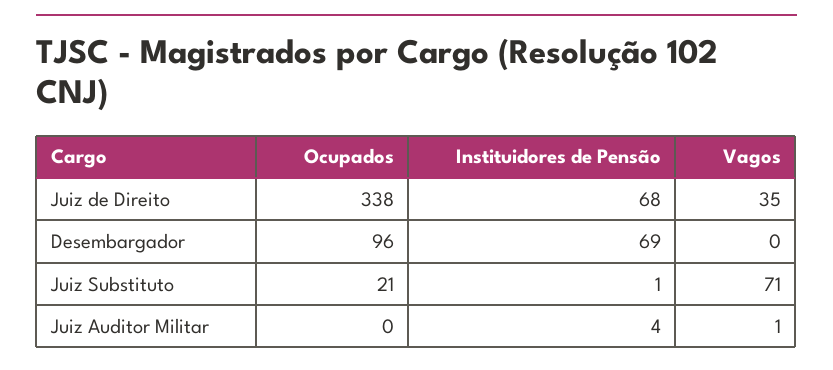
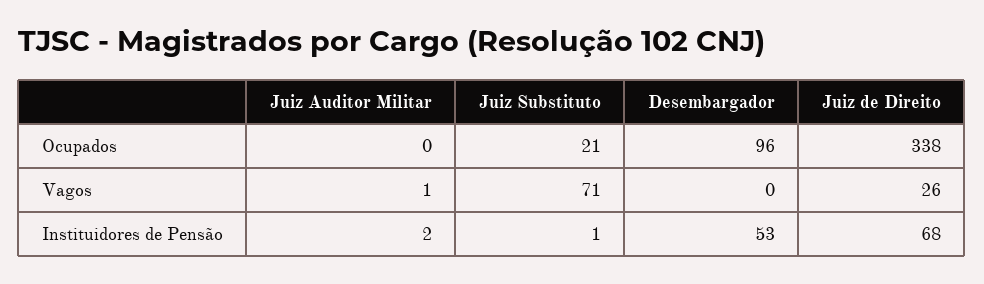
Vagos, Juiz de Direito: 35 -> 26
Instituidores de Pensão, Desembargador: 69 -> 53
Instituidores de Pensão, Juiz Auditor Militar: 4 -> 2

